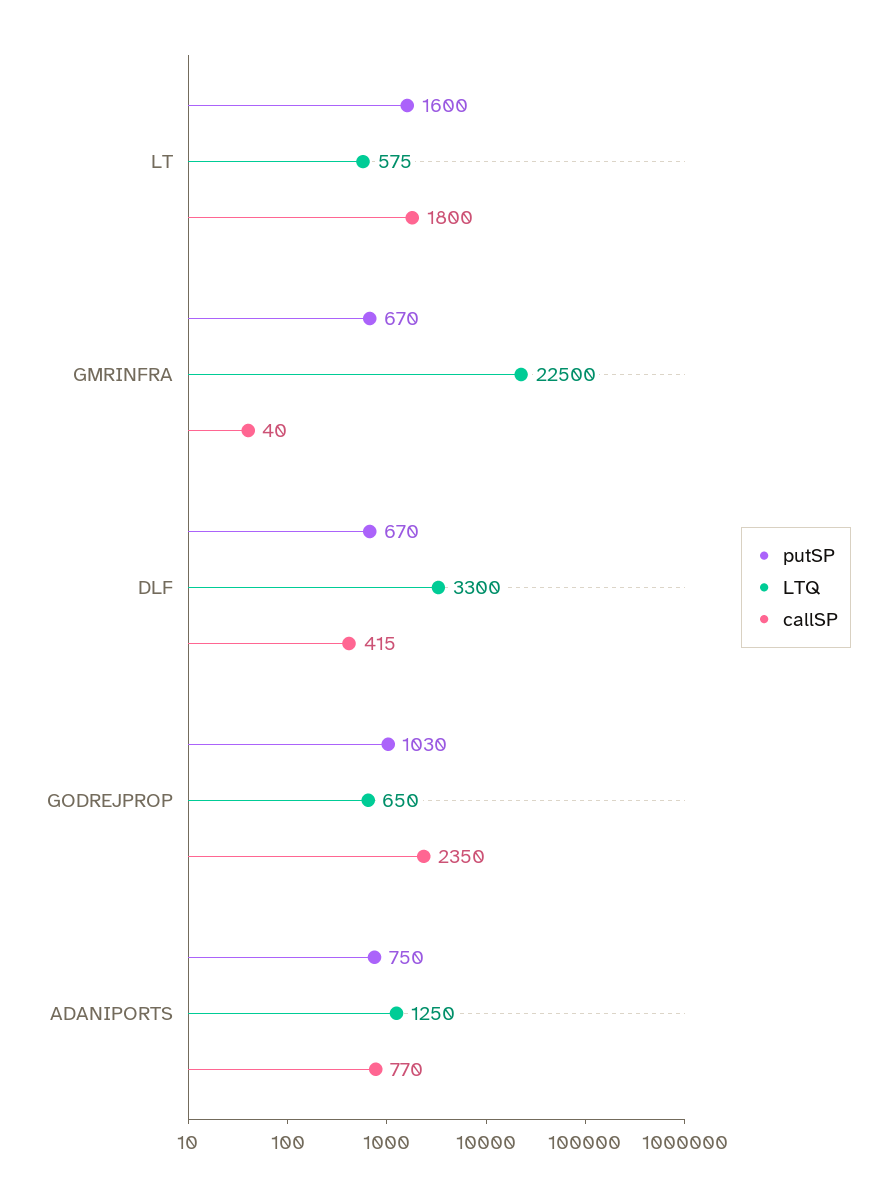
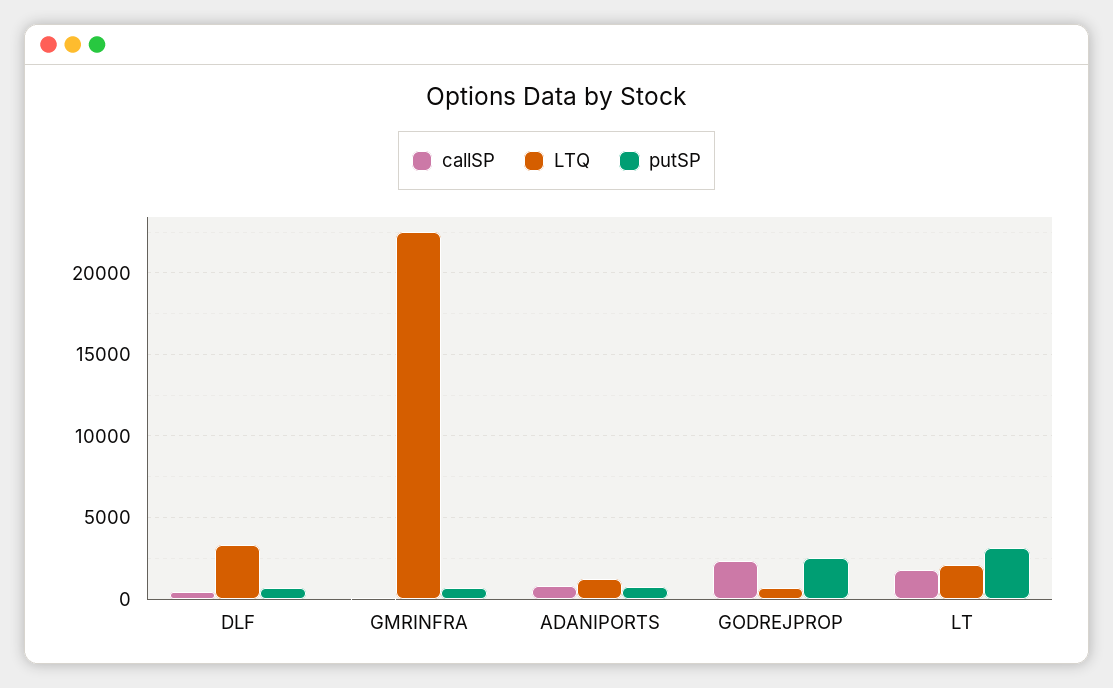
putSP, LT: 1600 -> 3000
LTQ, LT: 575 -> 2000
putSP, GODREJPROP: 1030 -> 2500

